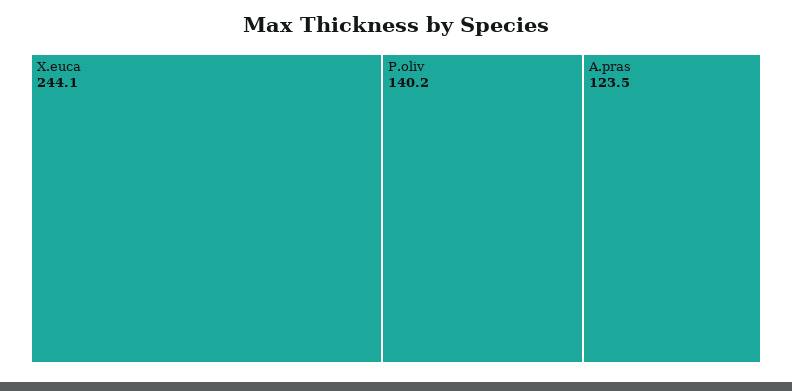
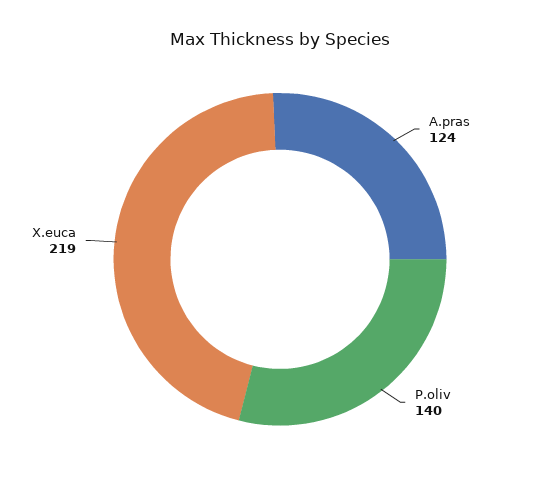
X.euca: 244.1 -> 219

